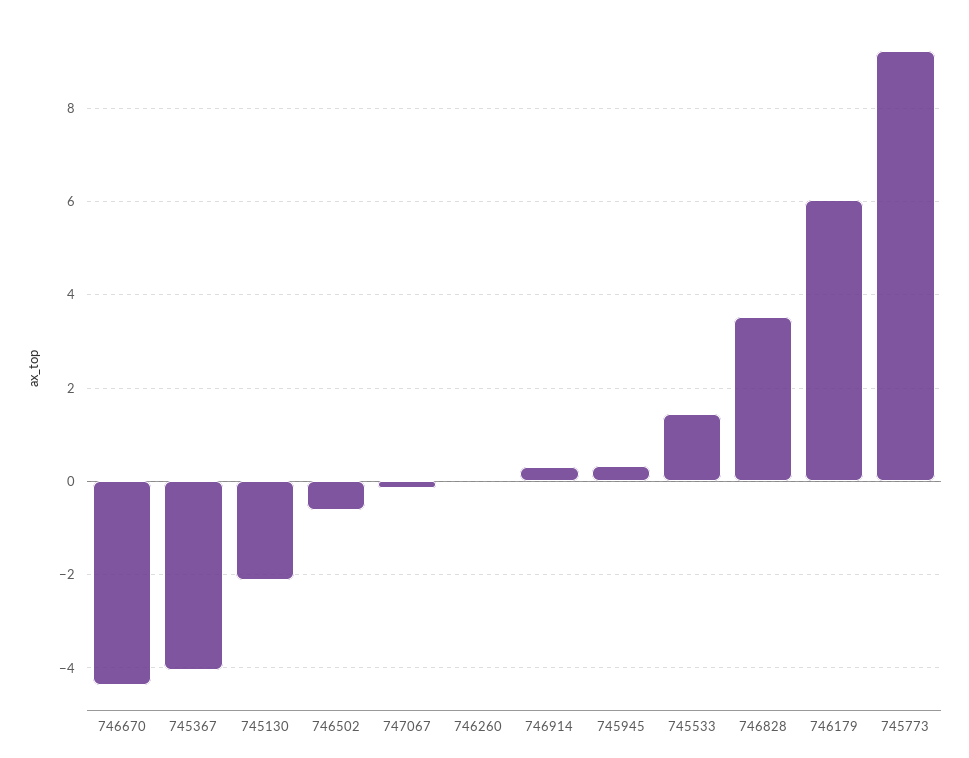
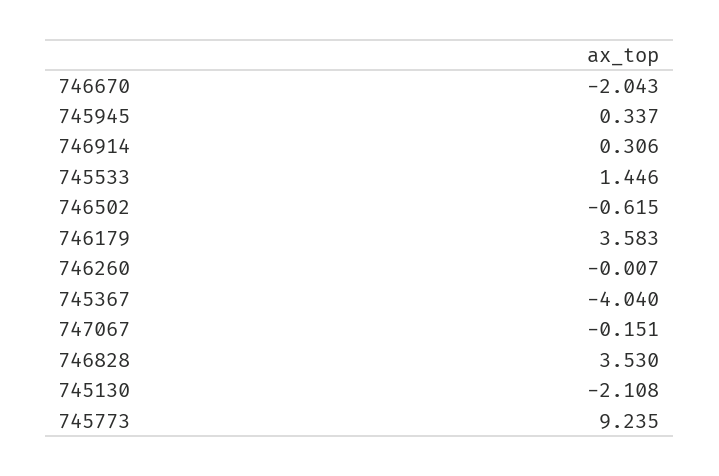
746670: -4.4 -> -2.043
746179: 6 -> 3.583

